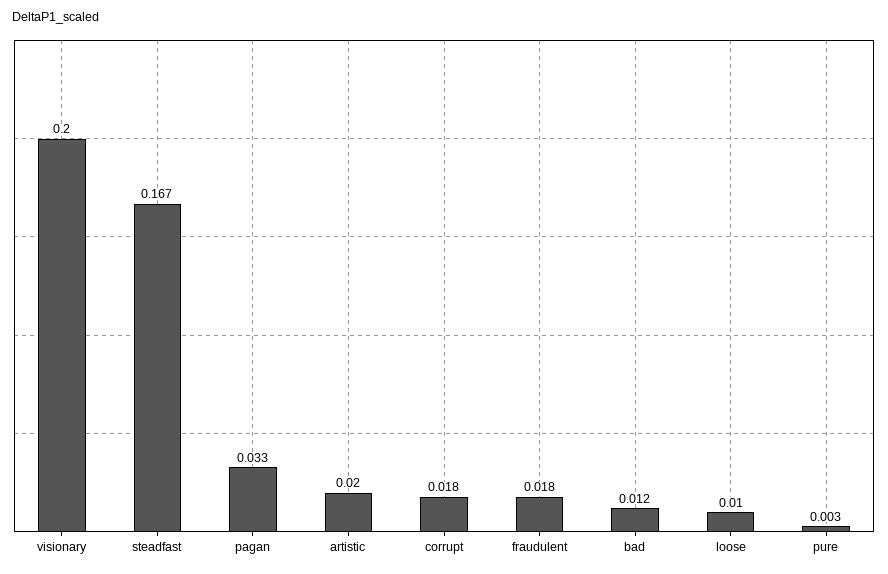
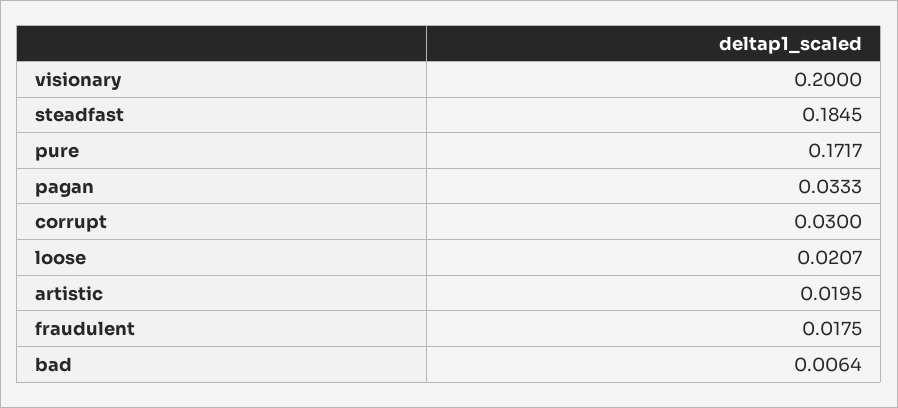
steadfast: 0.167 -> 0.1845
corrupt: 0.018 -> 0.03
bad: 0.012 -> 0.0064
loose: 0.01 -> 0.0207
pure: 0.003 -> 0.1717

